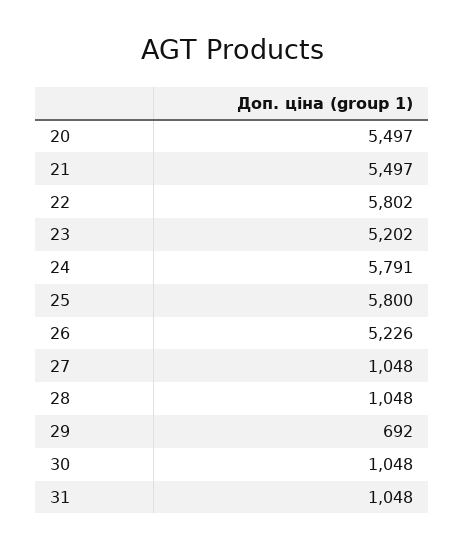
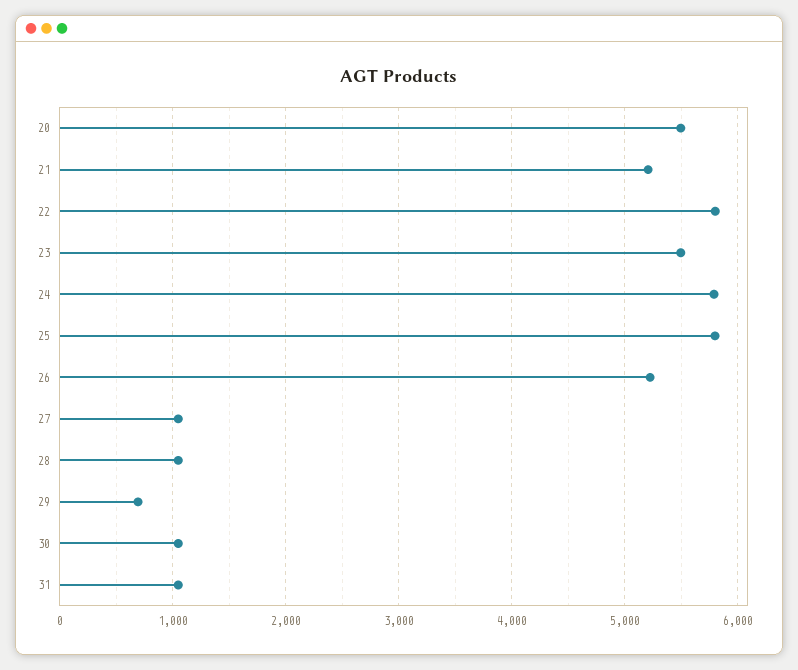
21: 5497 -> 5200
23: 5202 -> 5500

